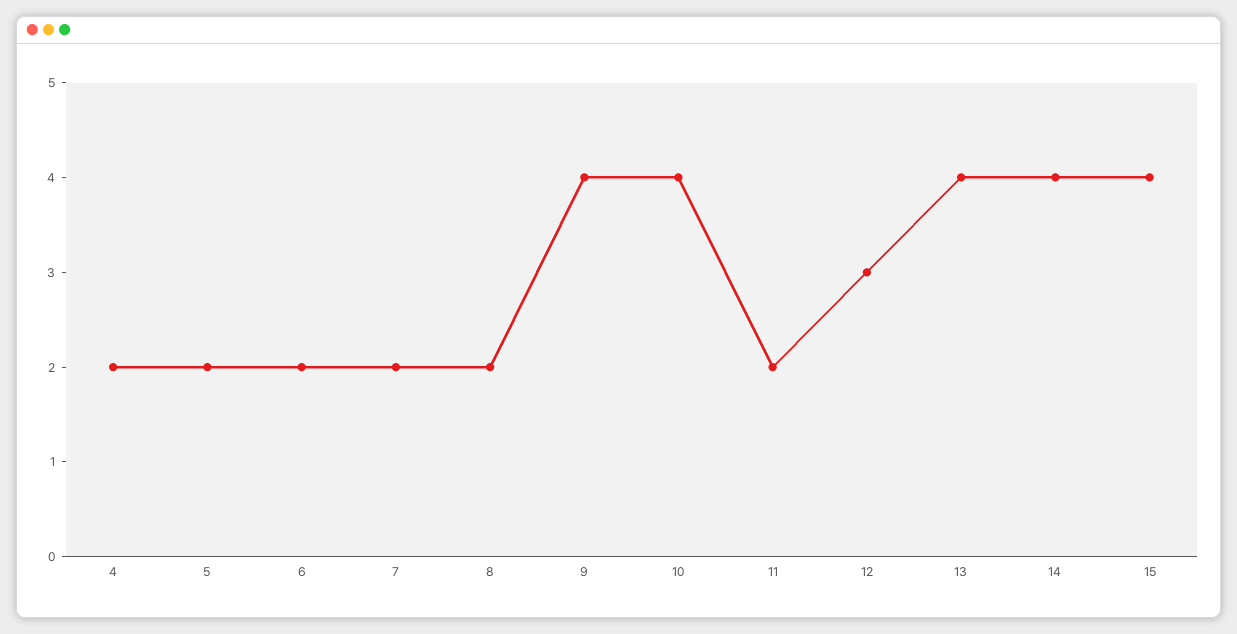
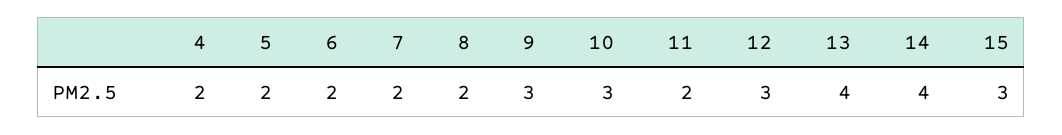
9: 4 -> 3
10: 4 -> 3
15: 4 -> 3

